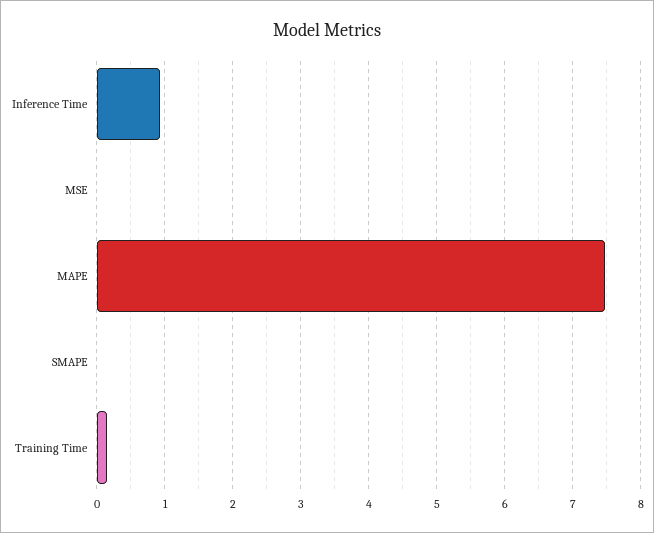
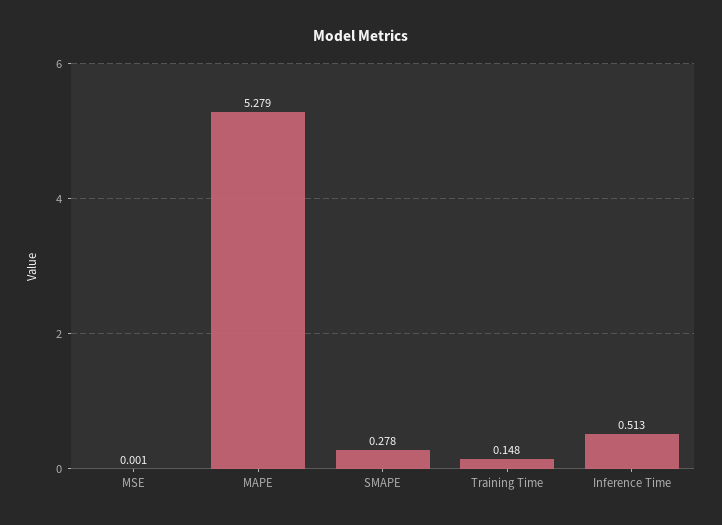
Inference Time: 0.9 -> 0.513
MAPE: 7.5 -> 5.279
SMAPE: 0 -> 0.278

